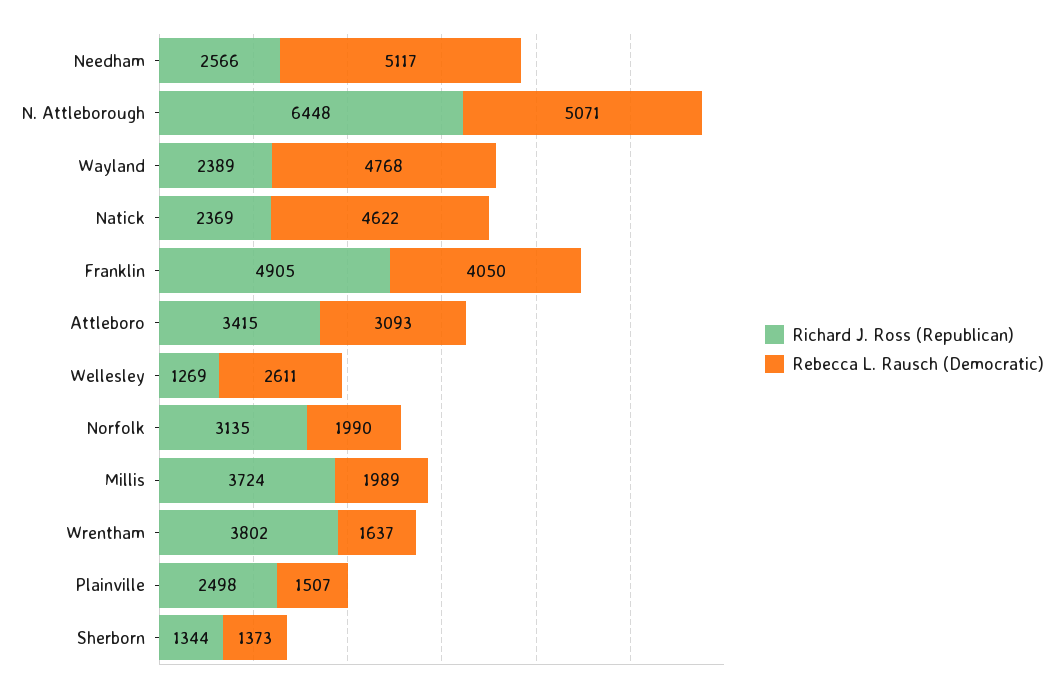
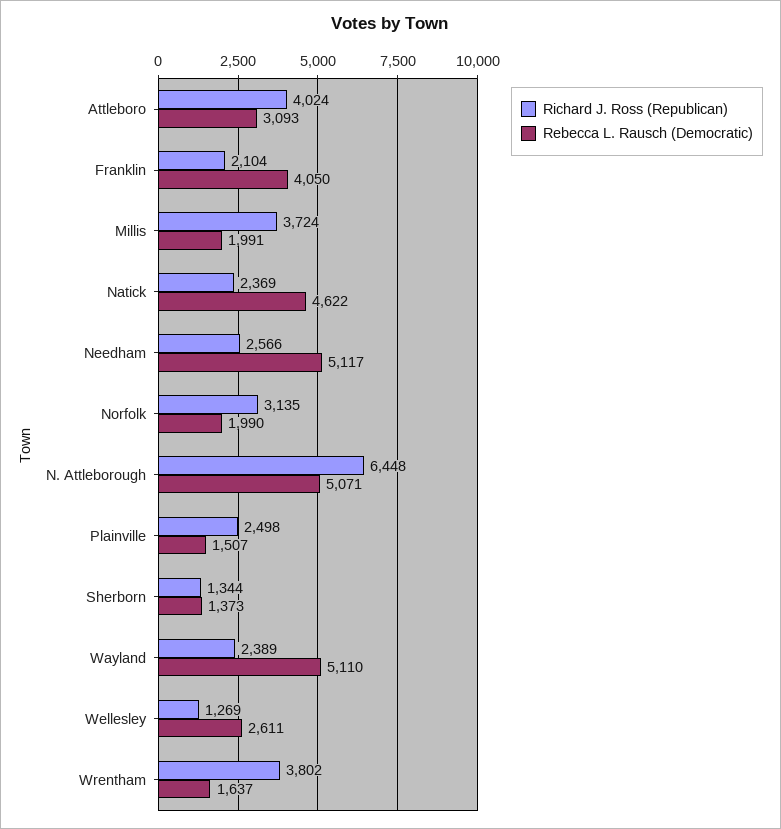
Rebecca L. Rausch (Democratic), Wayland: 4768 -> 5110
Richard J. Ross (Republican), Franklin: 4905 -> 2104
Richard J. Ross (Republican), Attleboro: 3415 -> 4024
Rebecca L. Rausch (Democratic), Millis: 1989 -> 1991

